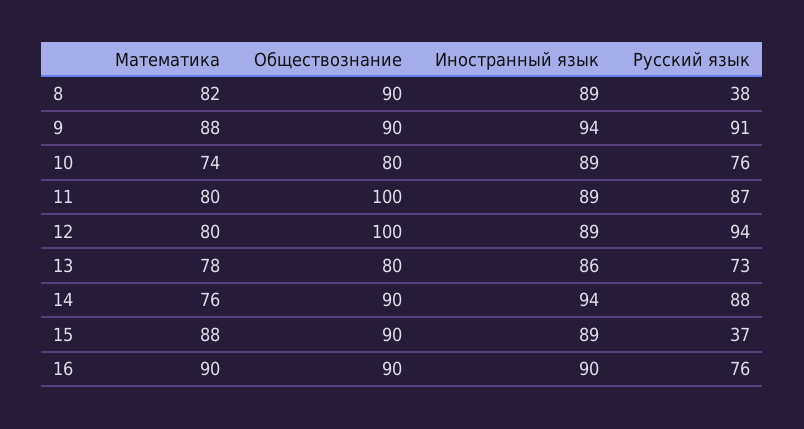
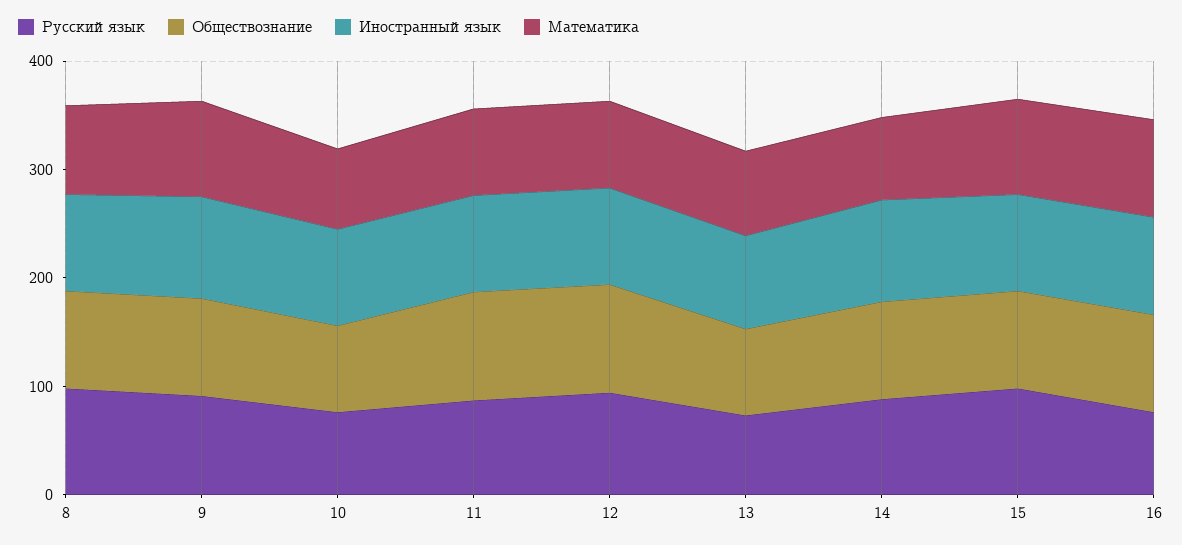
Русский язык, 8: 38 -> 100
Русский язык, 15: 37 -> 100

